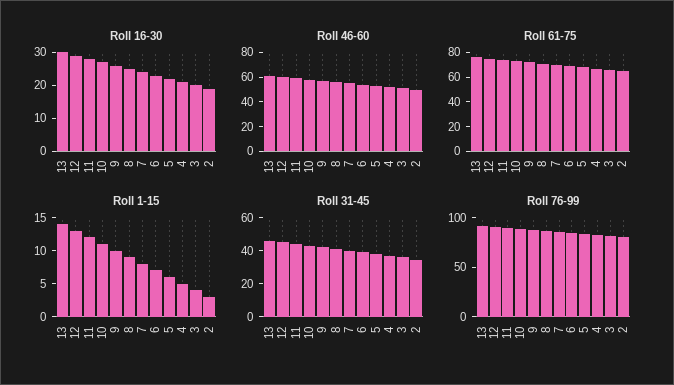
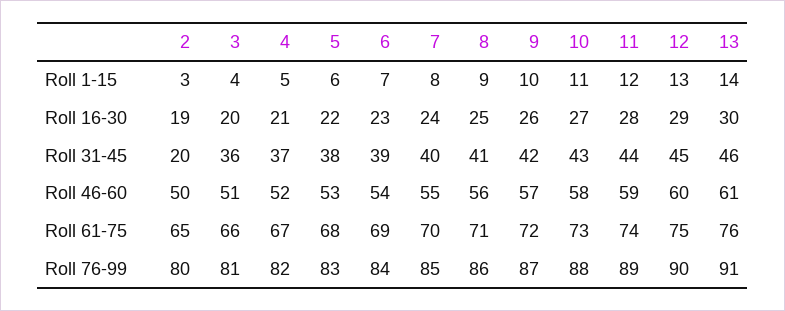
Roll 31-45, 2: 35 -> 20

